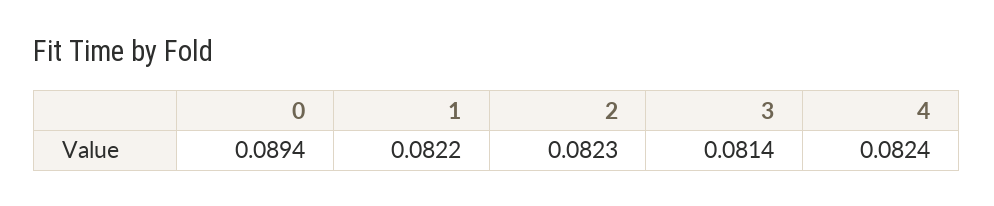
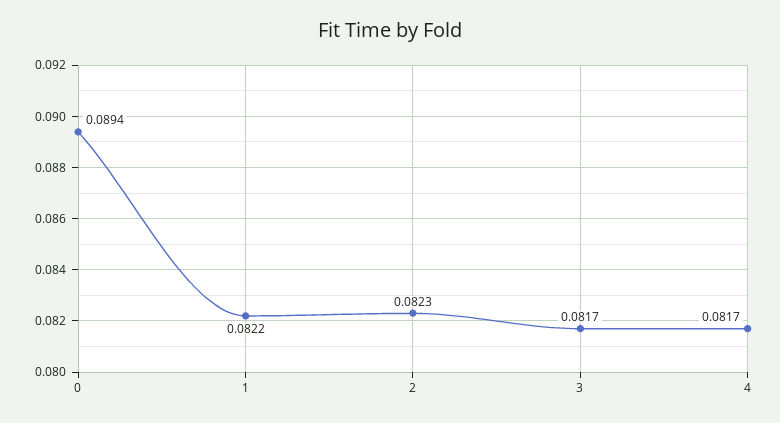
3: 0.0814 -> 0.0817
4: 0.0824 -> 0.0817

